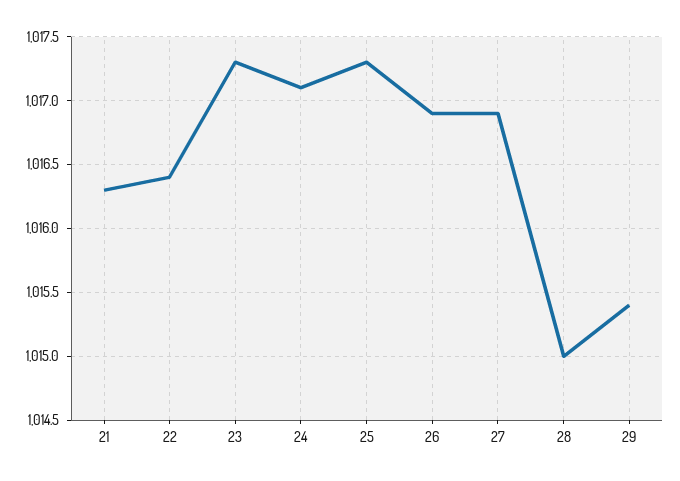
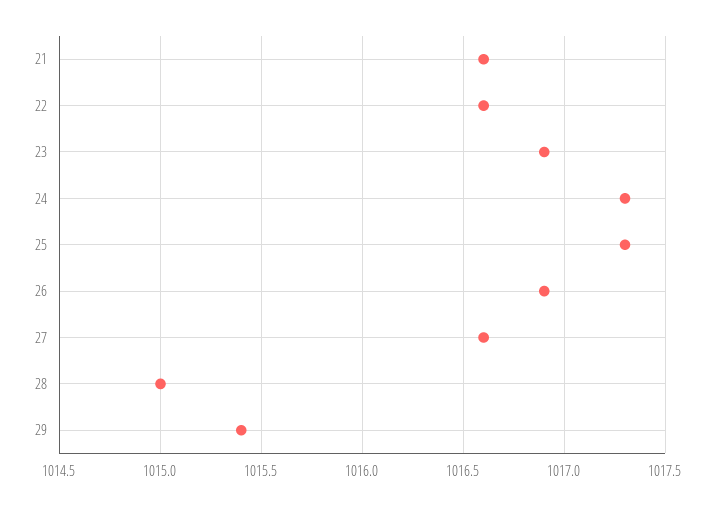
21: 1016.3 -> 1016.6
22: 1016.4 -> 1016.6
23: 1017.3 -> 1016.9
24: 1017.1 -> 1017.3
27: 1016.9 -> 1016.6

